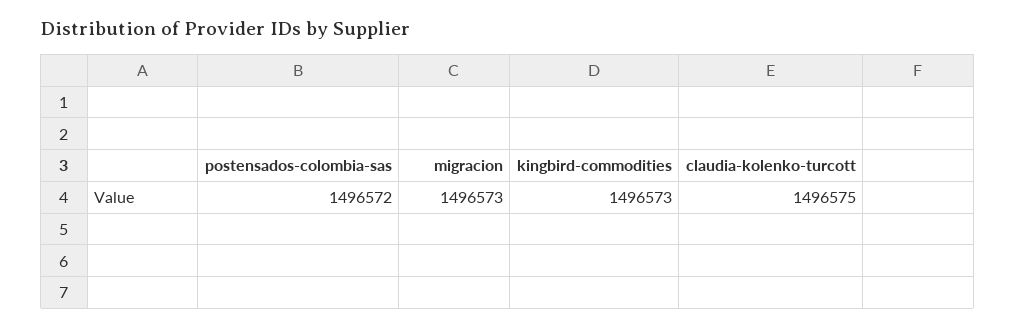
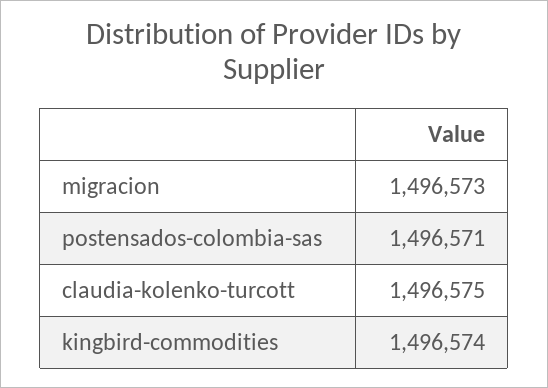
postensados-colombia-sas: 1496572 -> 1496571
kingbird-commodities: 1496573 -> 1496574

